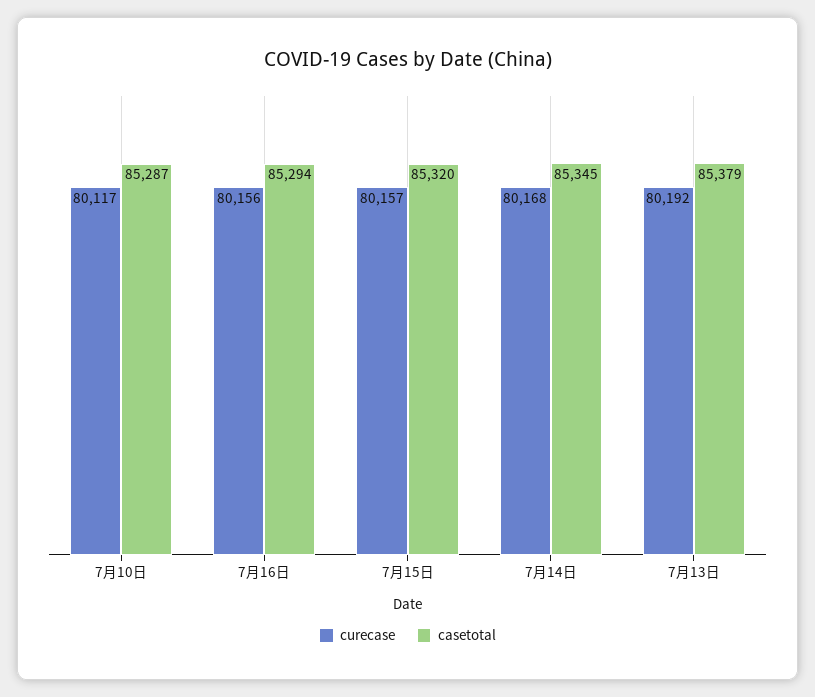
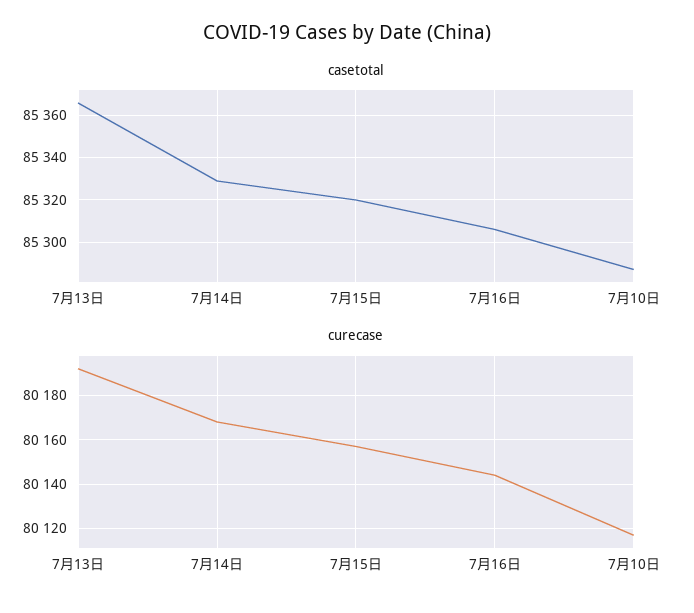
curecase, 7月16日: 80156 -> 80145
casetotal, 7月16日: 85294 -> 85305
casetotal, 7月14日: 85345 -> 85330
casetotal, 7月13日: 85379 -> 85365

